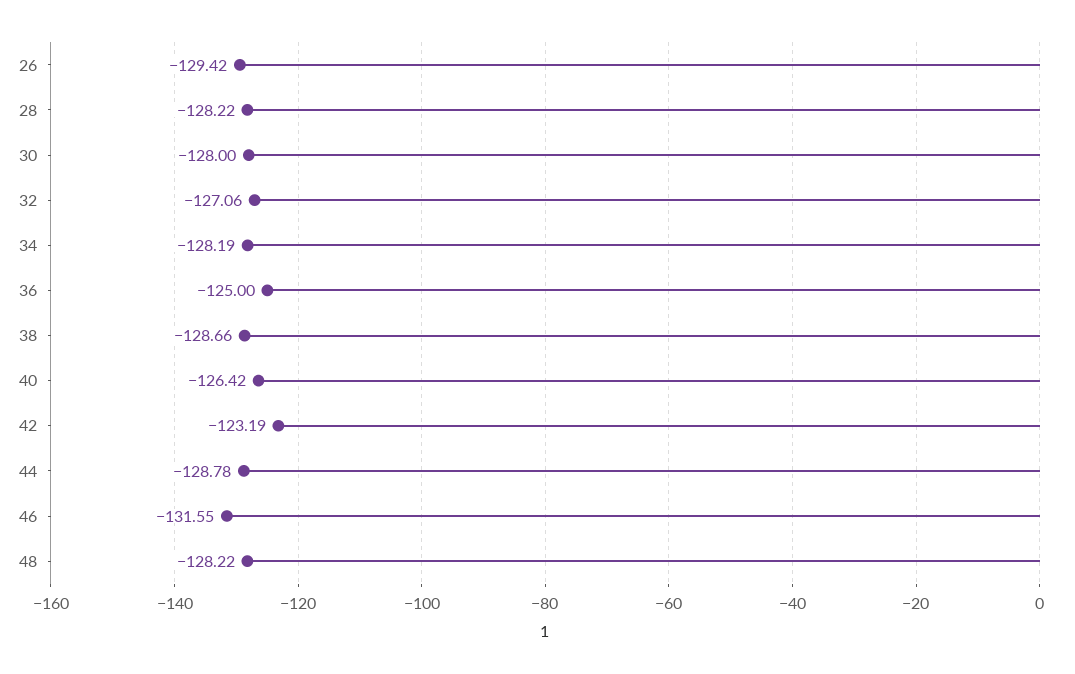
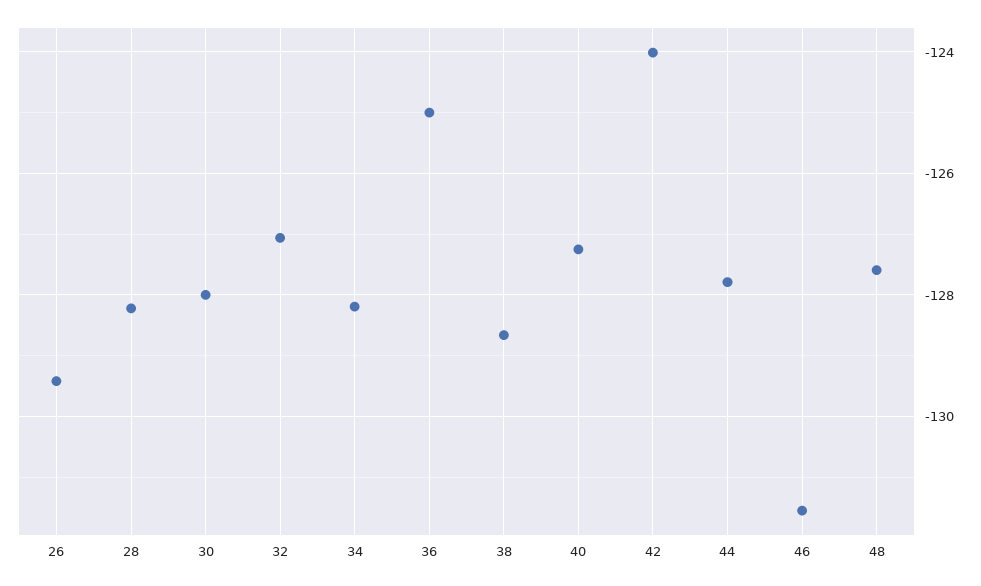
40: -126.42 -> -127.2
42: -123.19 -> -124
44: -128.78 -> -127.8
48: -128.22 -> -127.6

